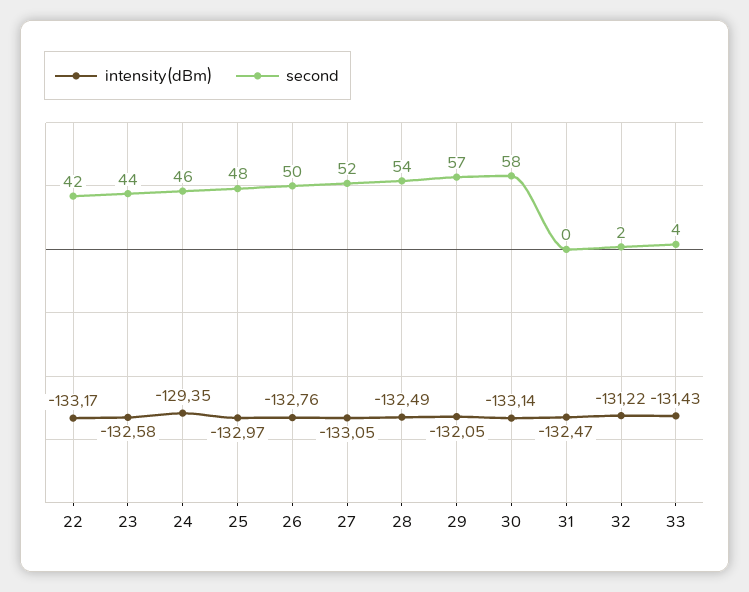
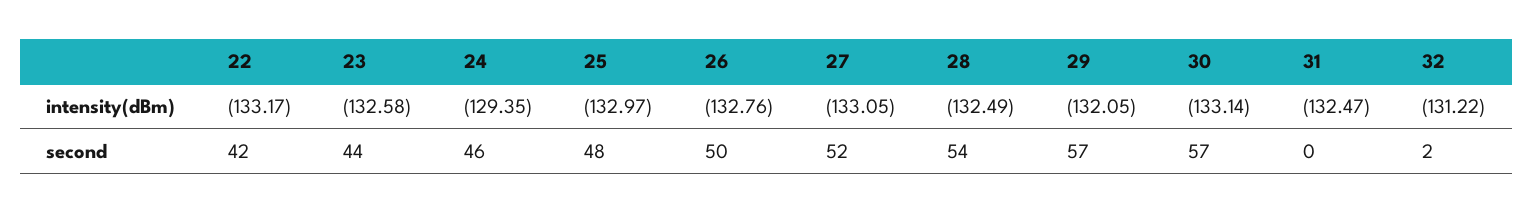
second, 30: 58 -> 57
intensity(dBm), 33: -131.43 -> none
second, 33: 4 -> none

